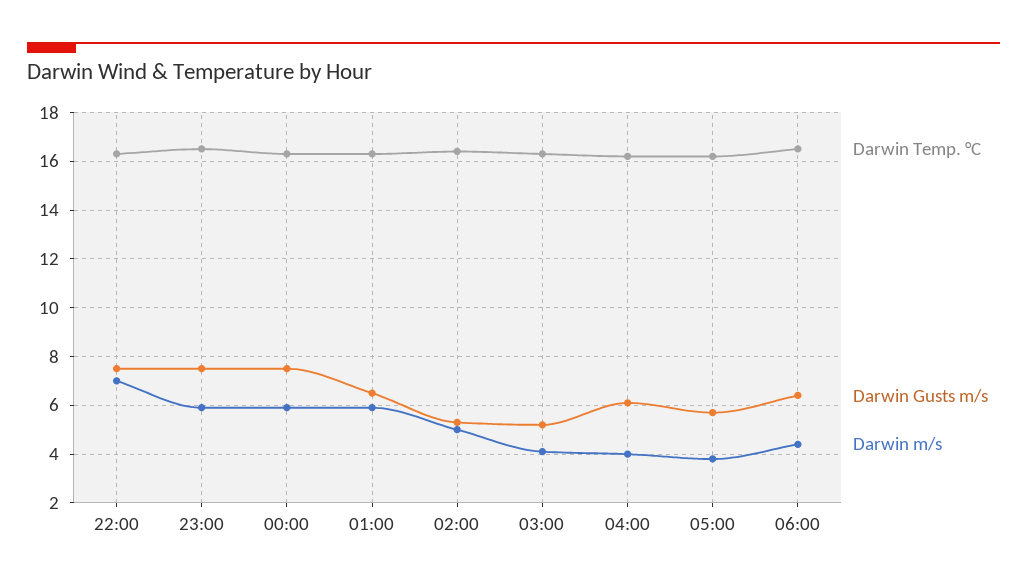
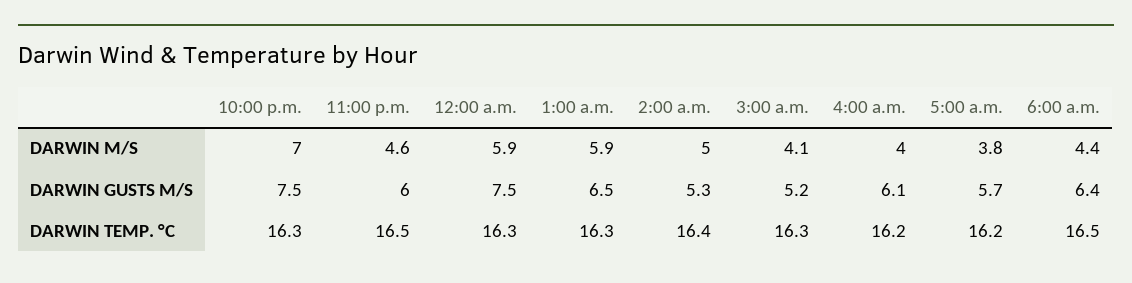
Darwin Gusts m/s, 23:00: 7.5 -> 6
Darwin m/s, 23:00: 6 -> 4.6

